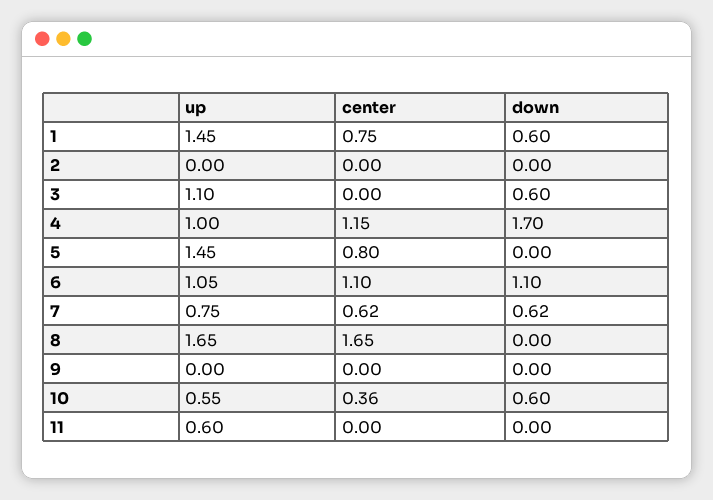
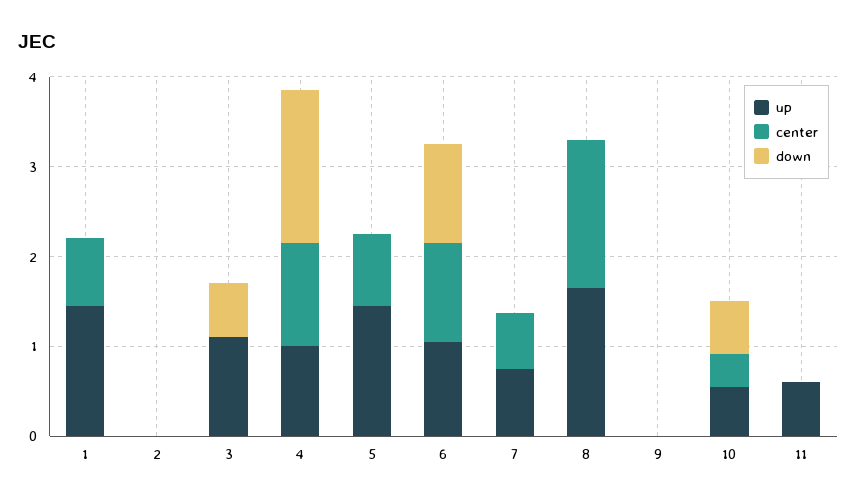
down, 1: 0.6 -> 0
down, 7: 0.62 -> 0

